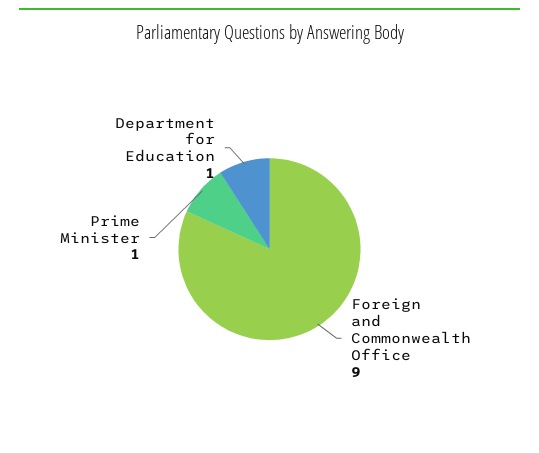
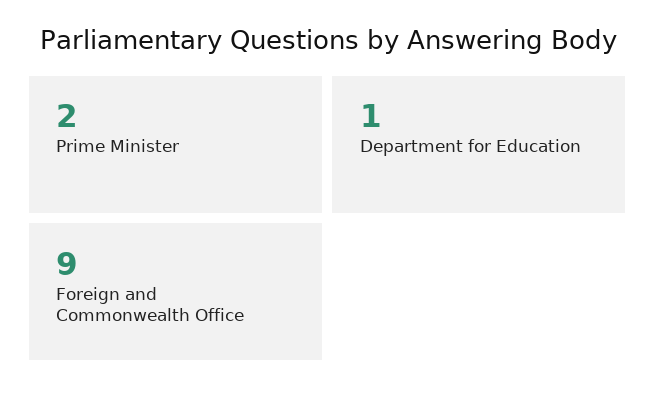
Prime Minister: 1 -> 2

